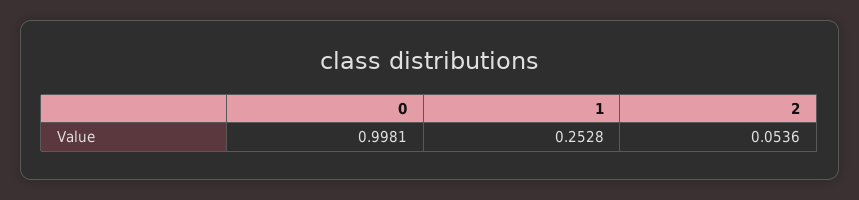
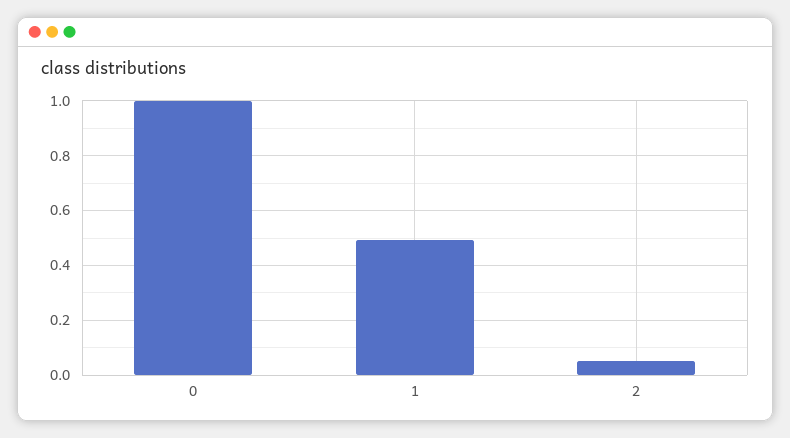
1: 0.2528 -> 0.5

